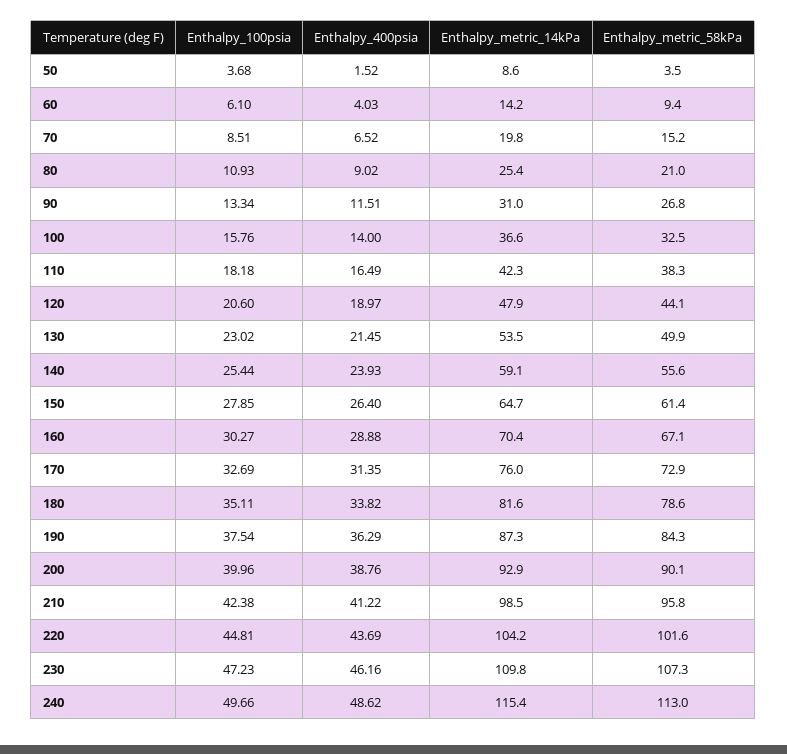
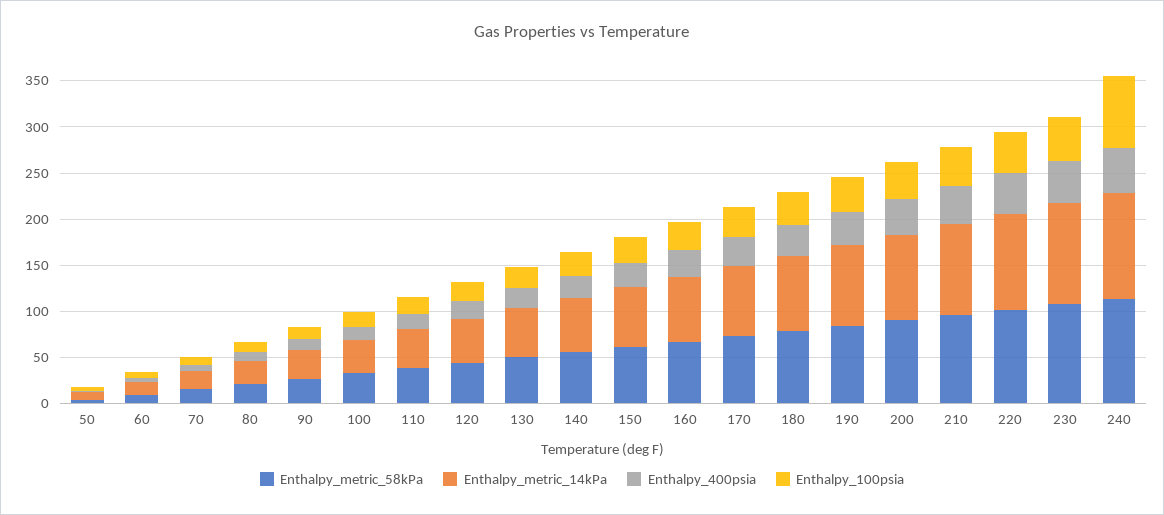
Enthalpy_100psia, 240: 49.66 -> 80

